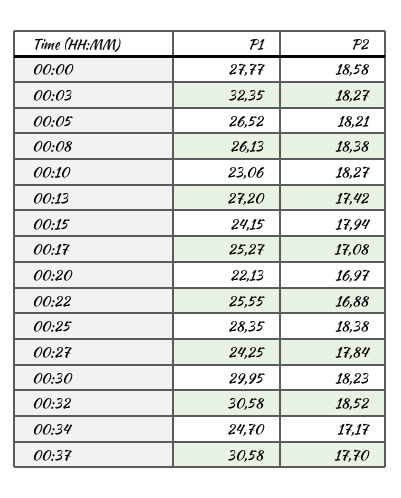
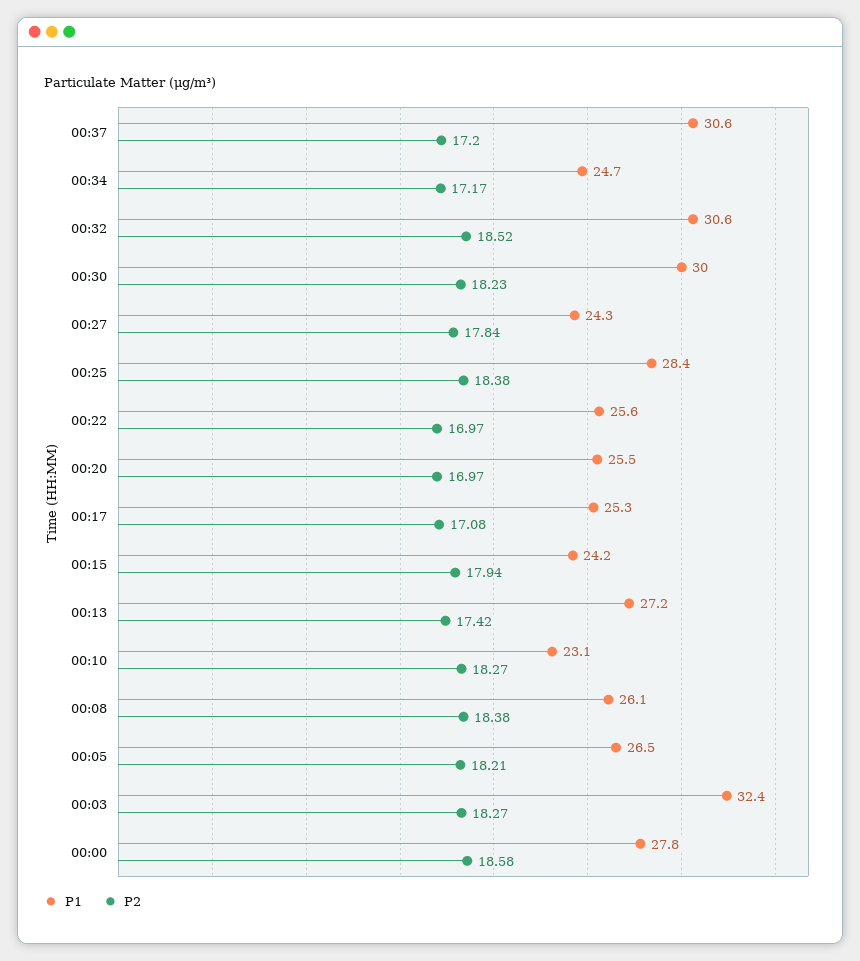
P1, 00:20: 22.13 -> 25.5
P2, 00:22: 16.88 -> 16.97
P2, 00:37: 17.7 -> 17.2

